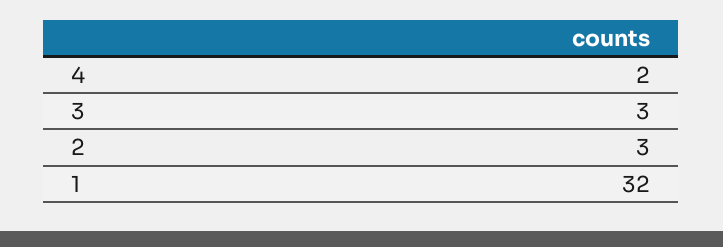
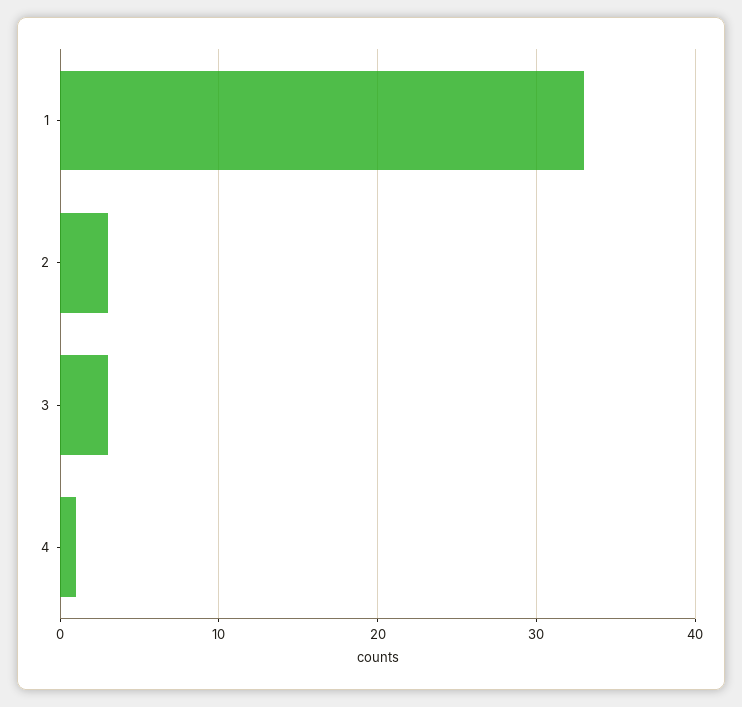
4: 2 -> 1
1: 32 -> 33

